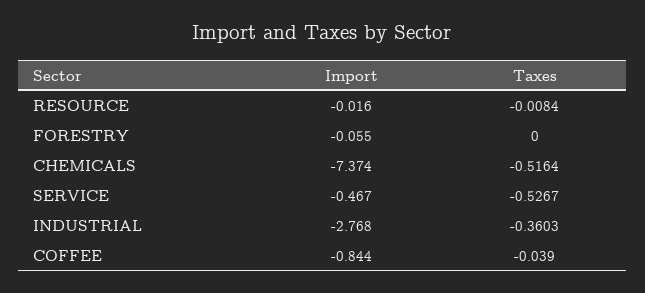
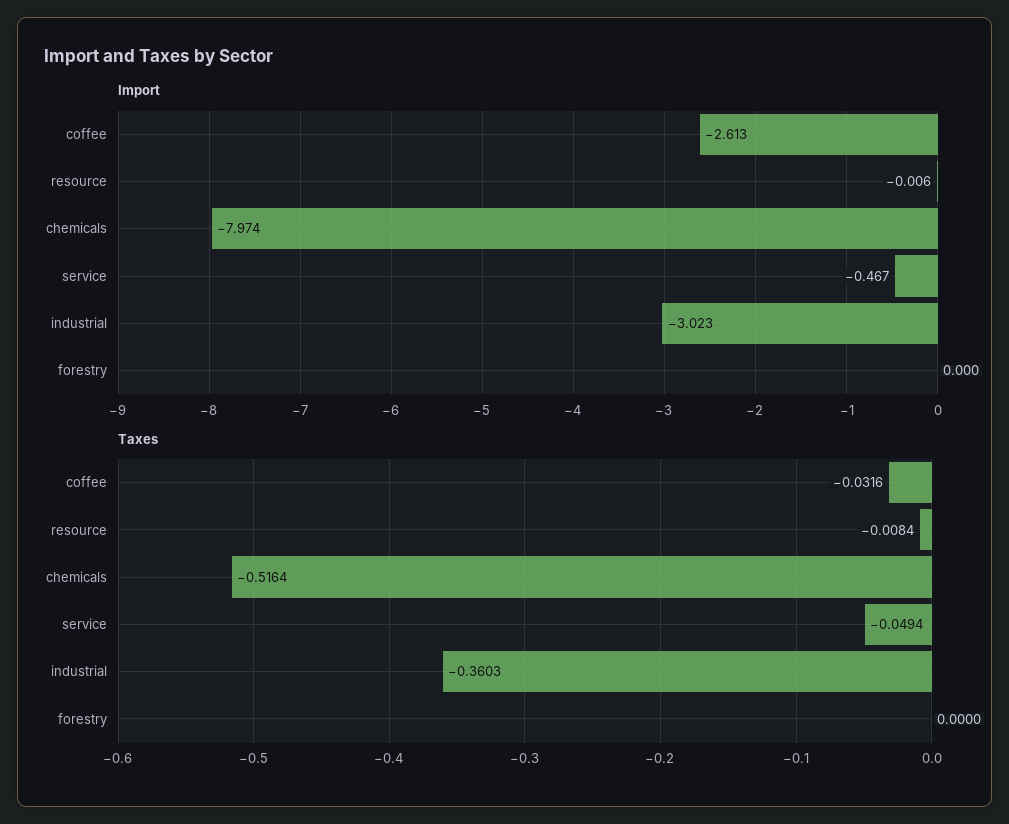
Import, RESOURCE: -0.016 -> -0.006
Import, FORESTRY: -0.055 -> 0
Import, CHEMICALS: -7.374 -> -7.974
Taxes, SERVICE: -0.5267 -> -0.0494
Import, INDUSTRIAL: -2.768 -> -3.023
Import, COFFEE: -0.844 -> -2.613
Taxes, COFFEE: -0.039 -> -0.0316

